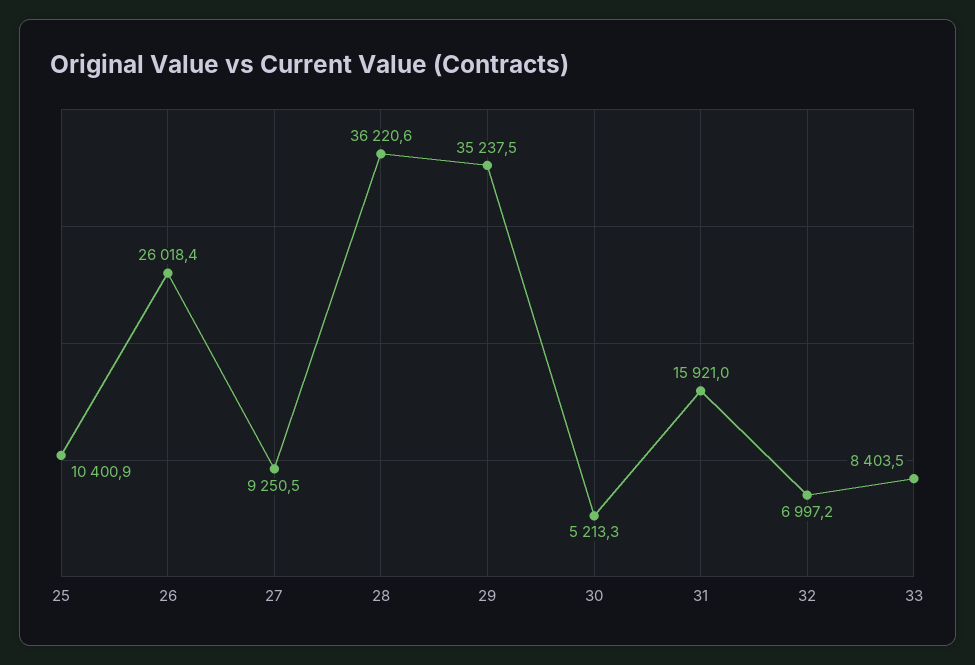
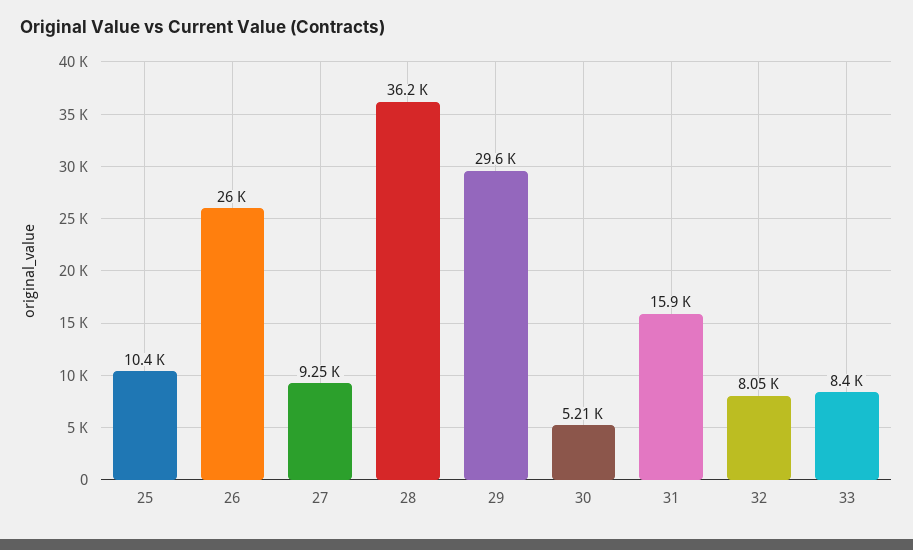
29: 35237.5 -> 29600
32: 6997.2 -> 8050

